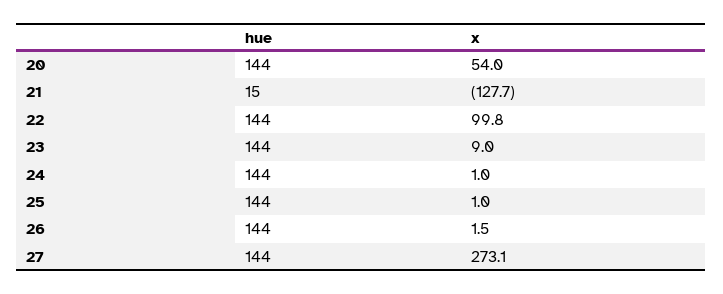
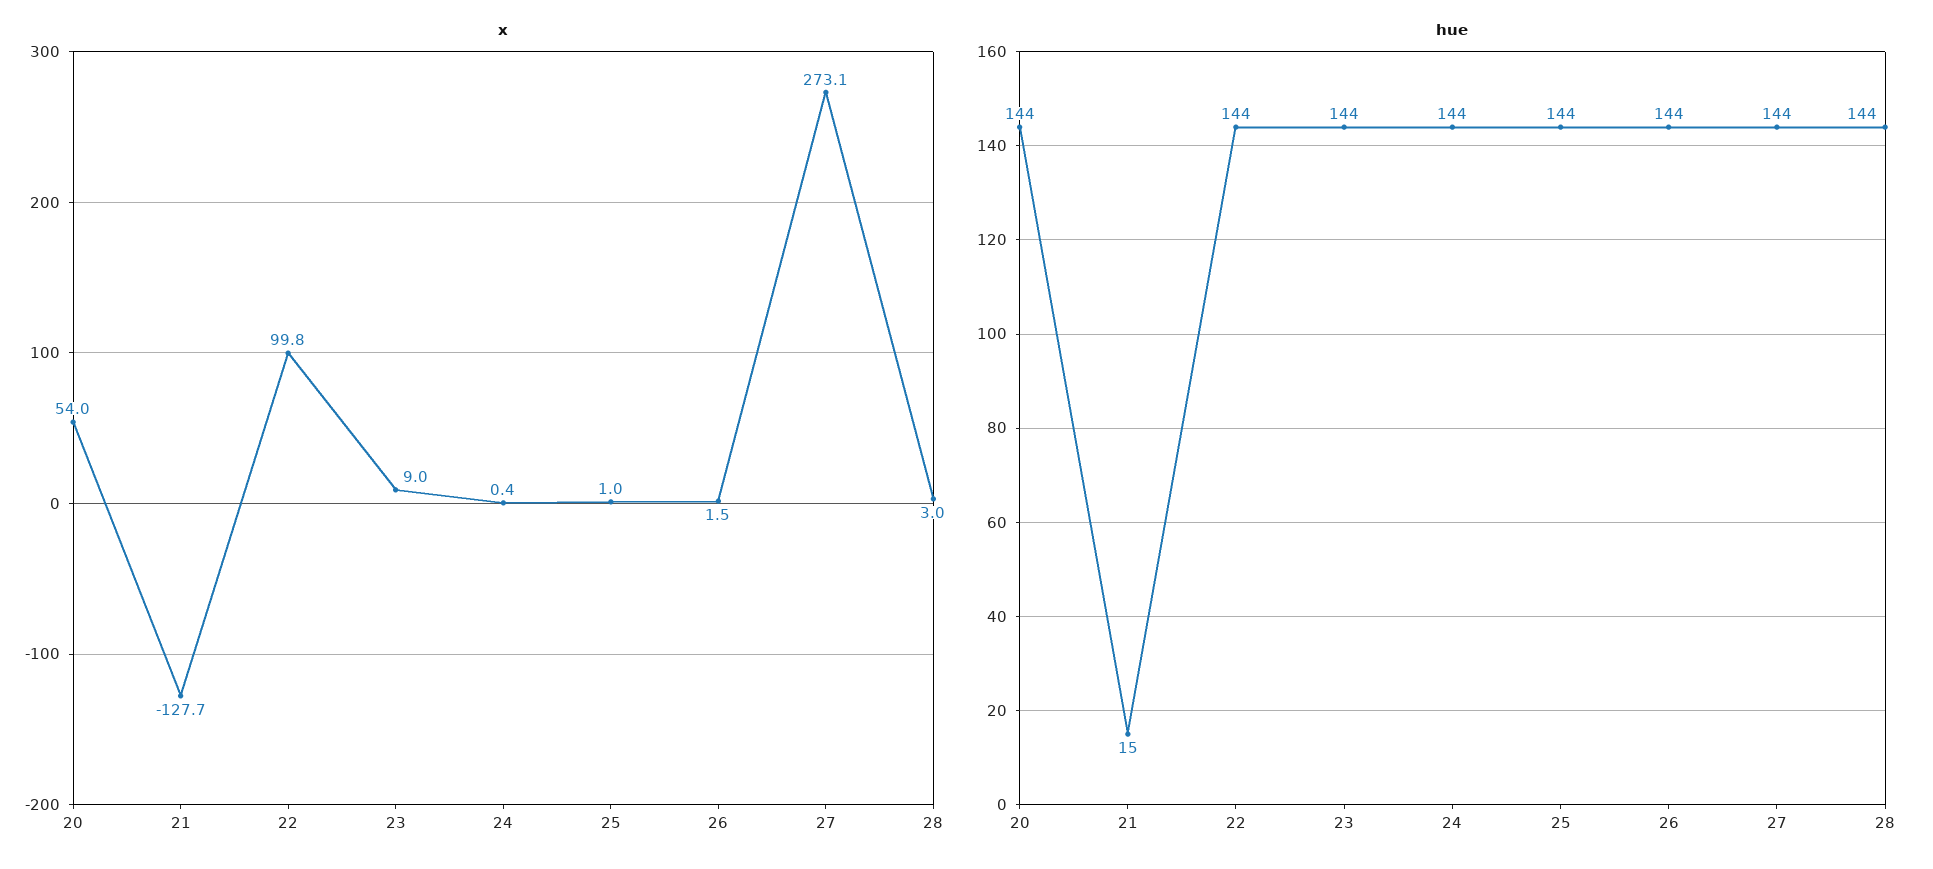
x, 24: 1 -> 0.4
x, 28: none -> 3
hue, 28: none -> 144

